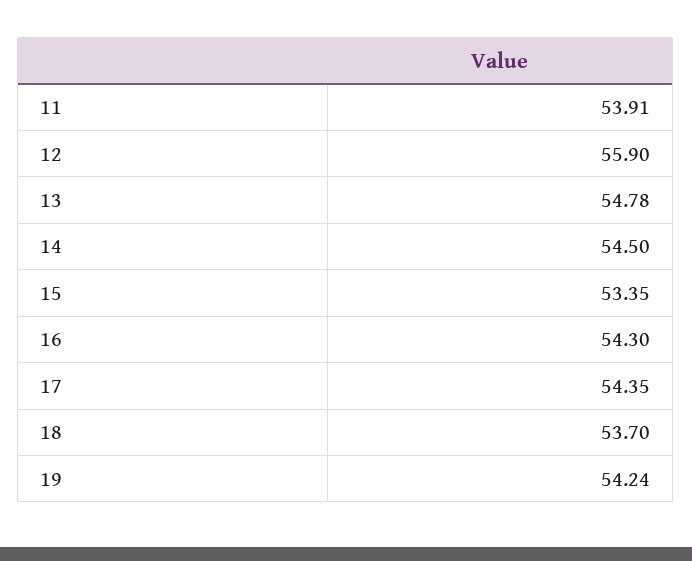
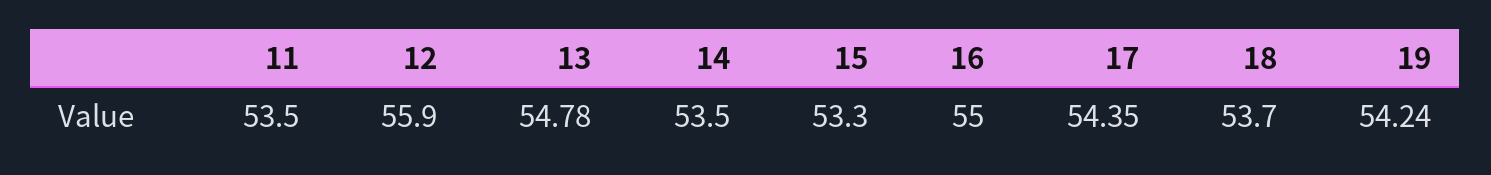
11: 53.91 -> 53.5
14: 54.5 -> 53.5
15: 53.35 -> 53.3
16: 54.3 -> 55

